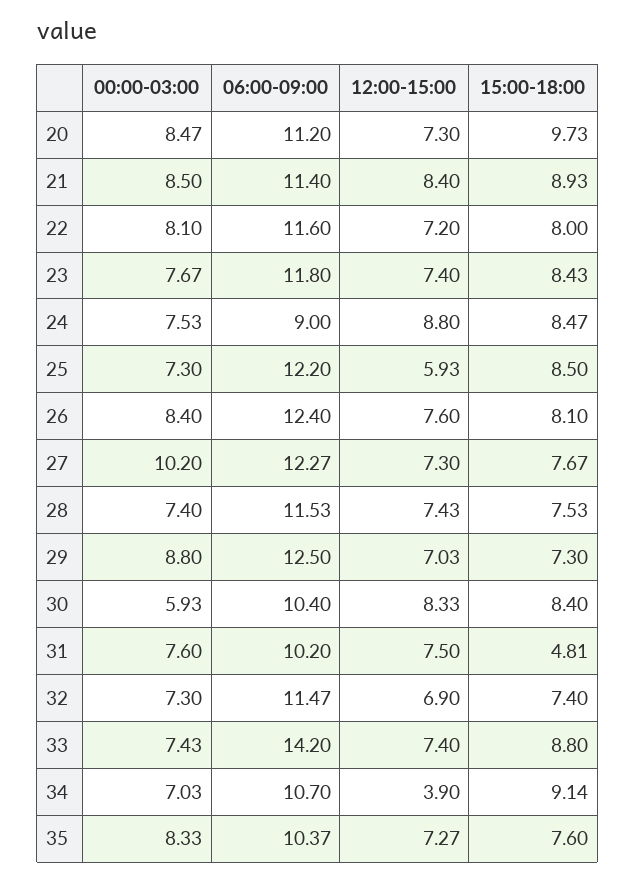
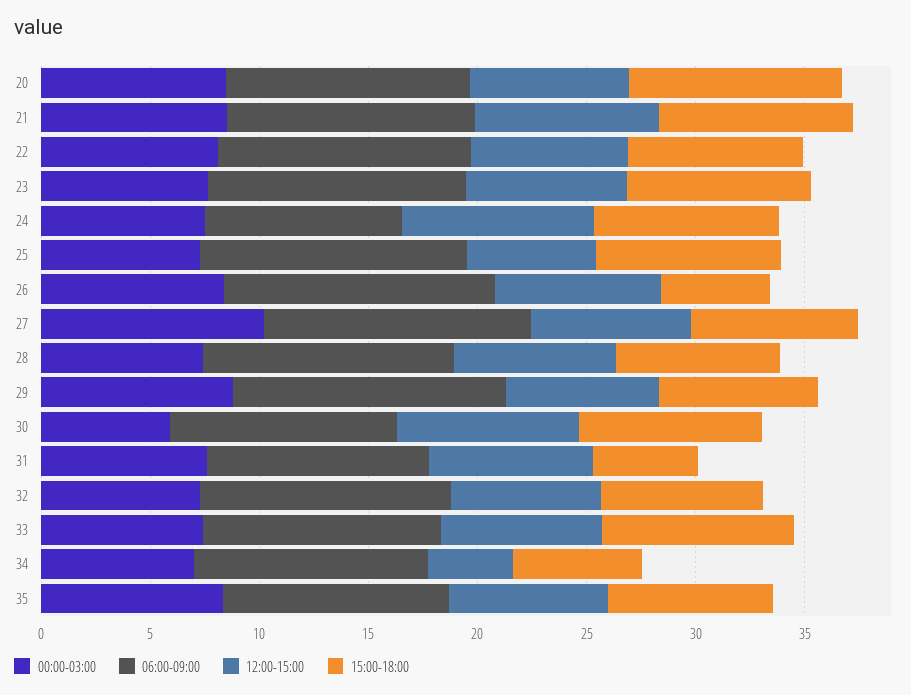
15:00-18:00, 26: 8.1 -> 5
06:00-09:00, 33: 14.2 -> 11
15:00-18:00, 34: 9.14 -> 6

